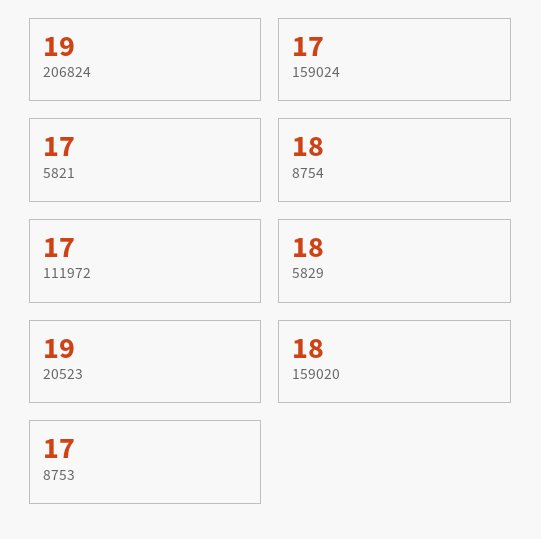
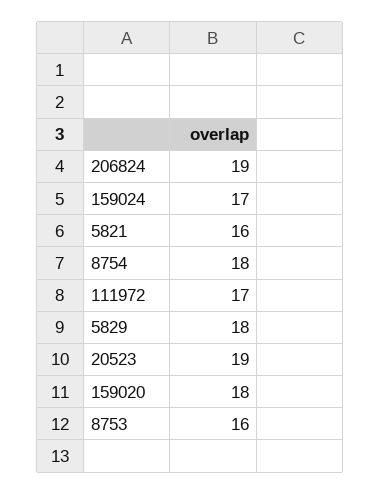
5821: 17 -> 16
8753: 17 -> 16

